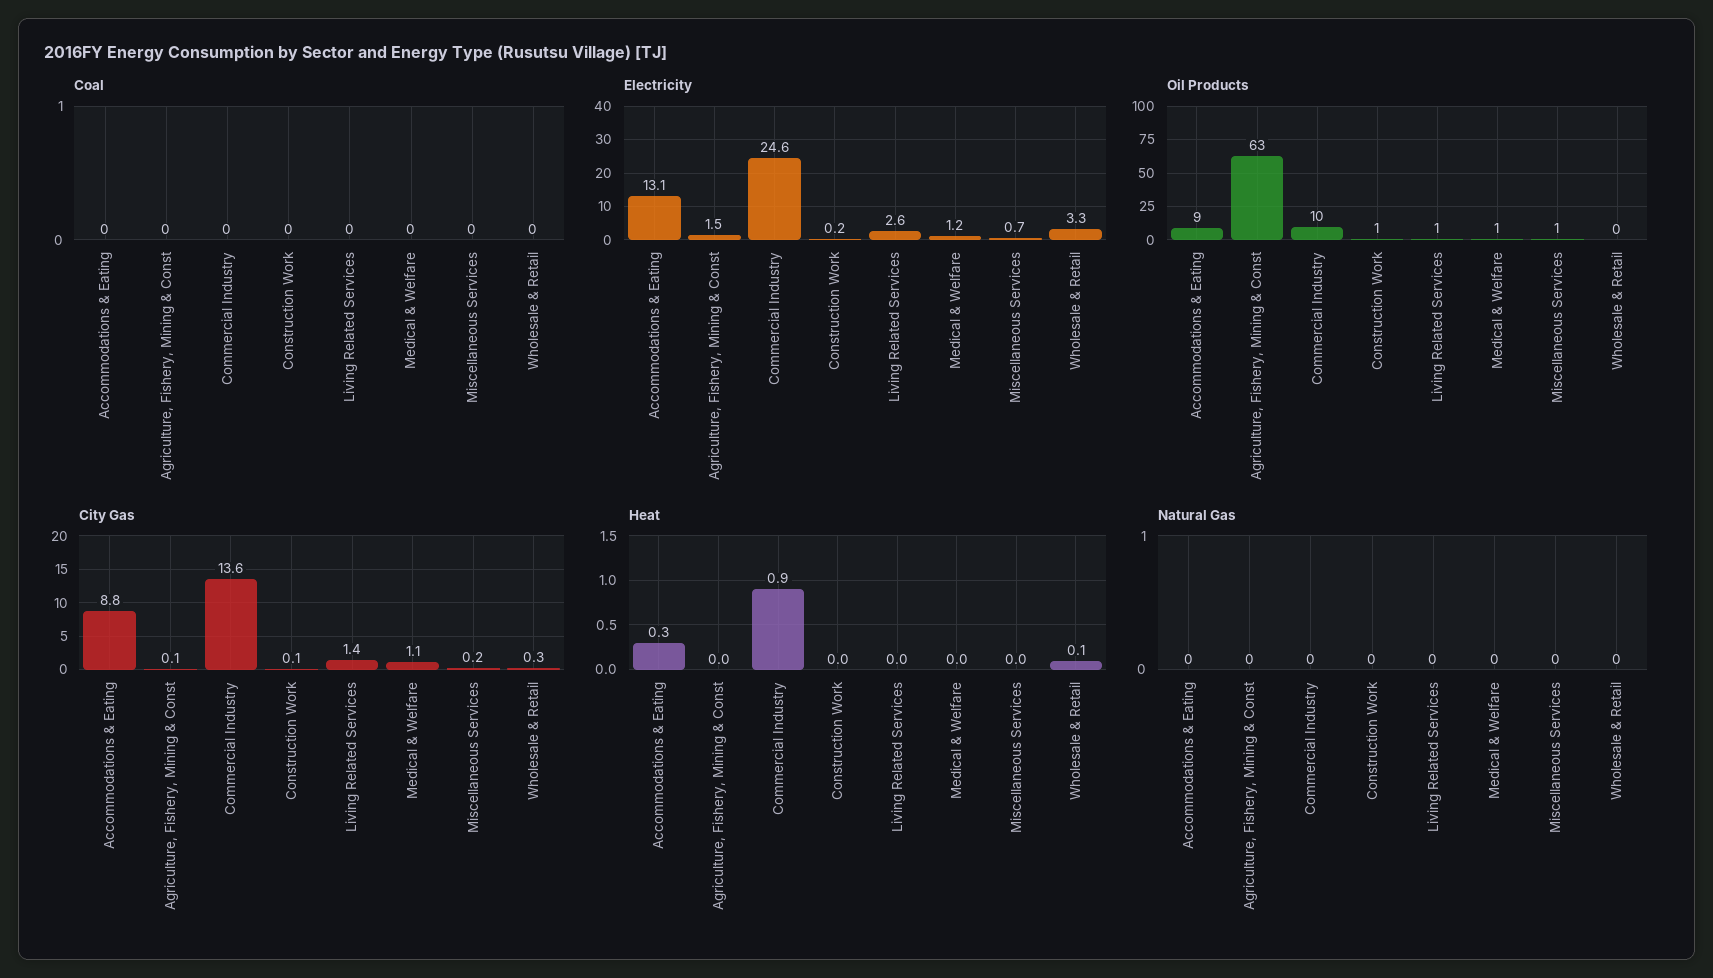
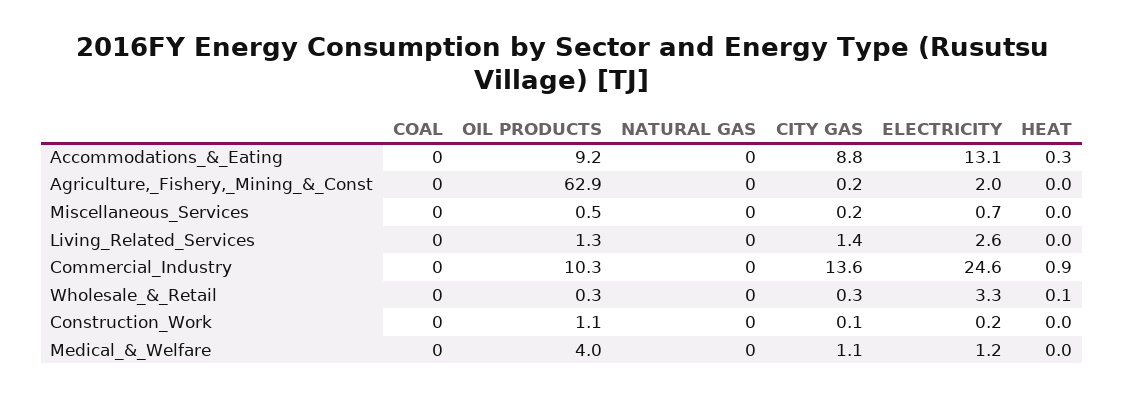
Electricity, Agriculture, Fishery, Mining & Const: 1.5 -> 2
Oil Products, Medical & Welfare: 1 -> 4
City Gas, Agriculture, Fishery, Mining & Const: 0.1 -> 0.2

